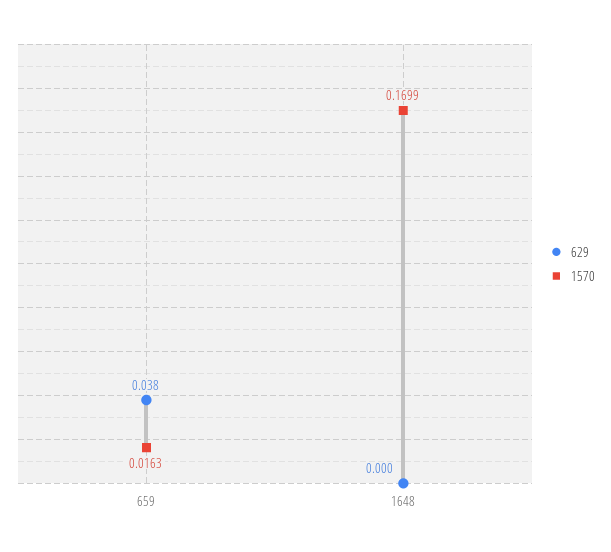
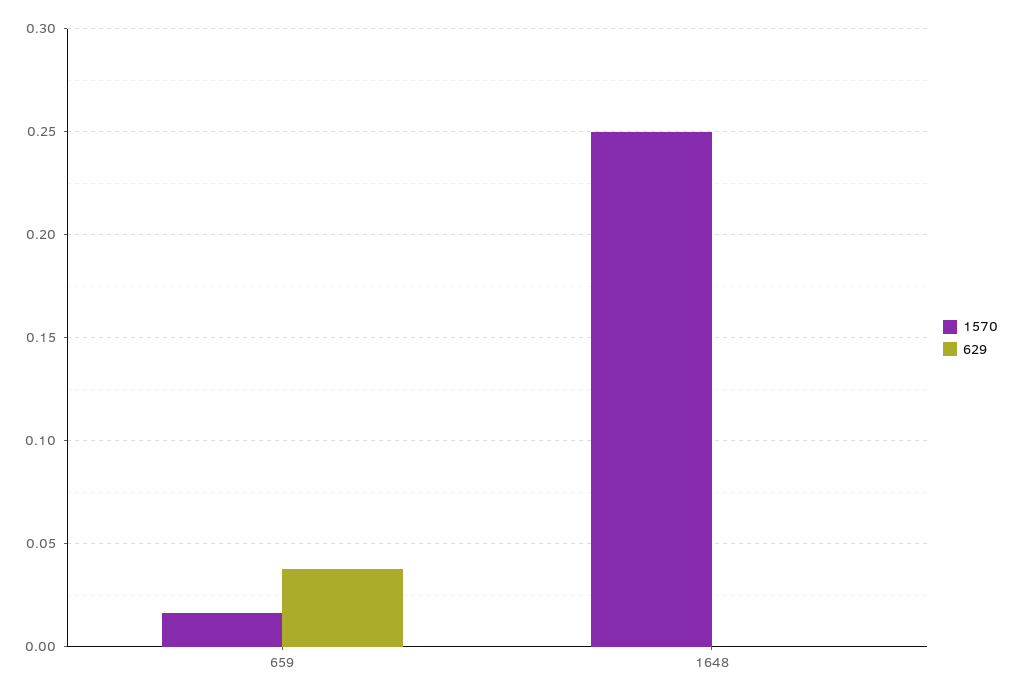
1570, 1648: 0.1699 -> 0.25

